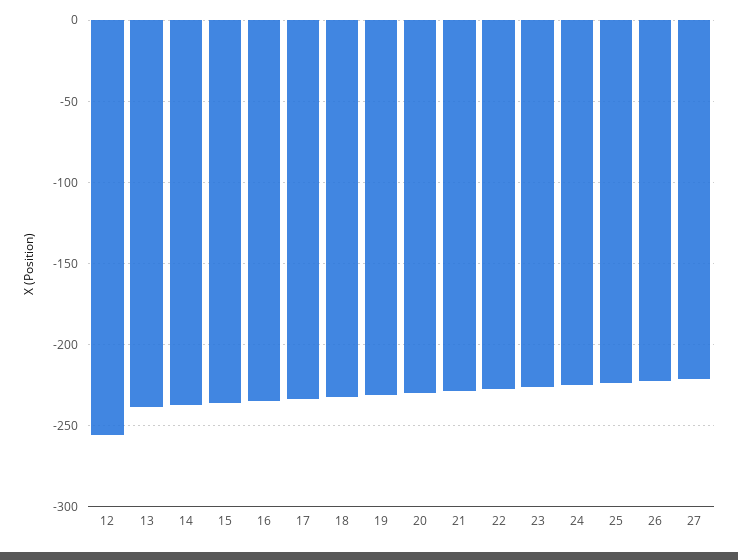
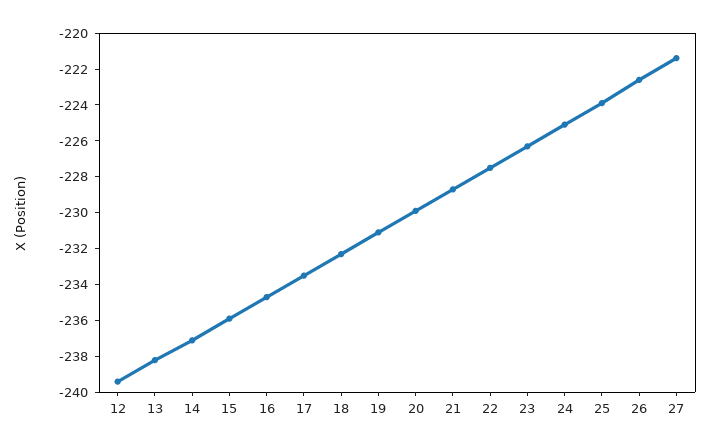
12: -255 -> -239.5

